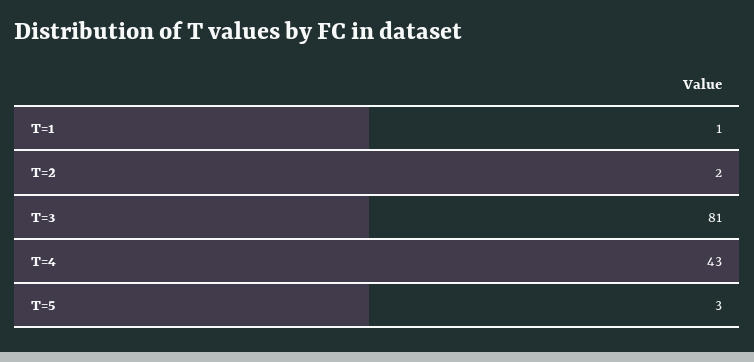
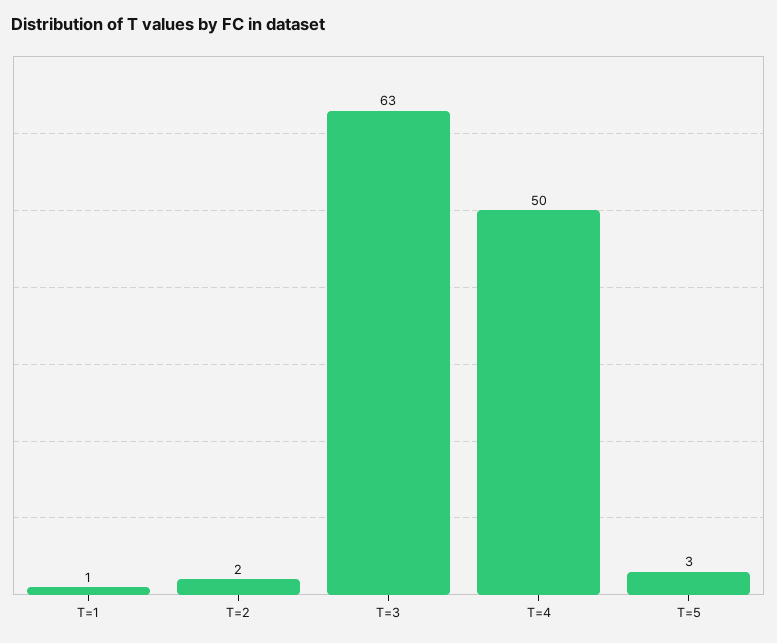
T=3: 81 -> 63
T=4: 43 -> 50

